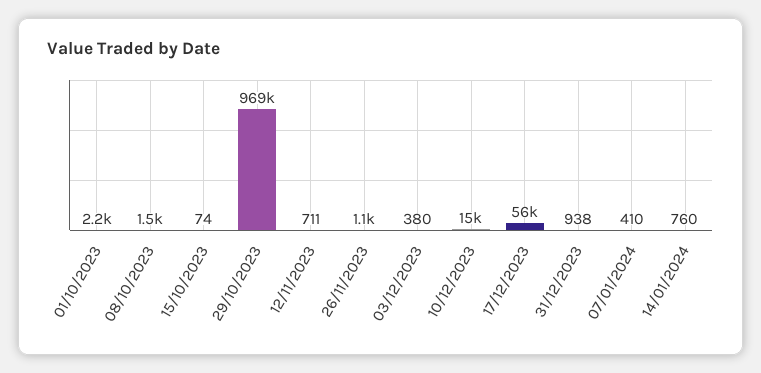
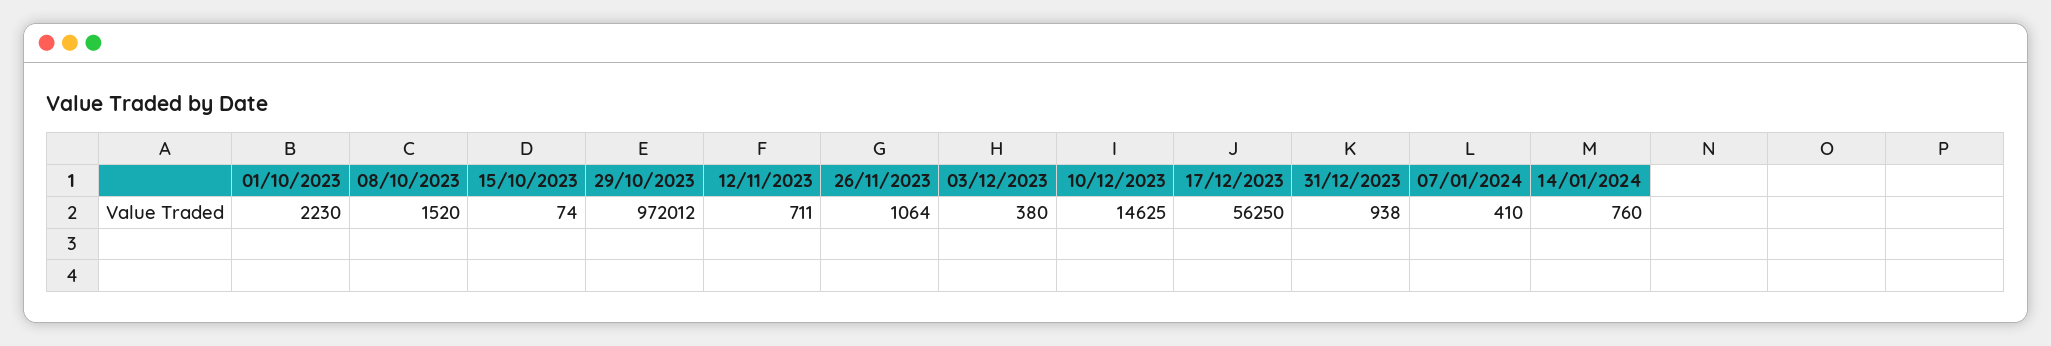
29/10/2023: 969000 -> 972012

